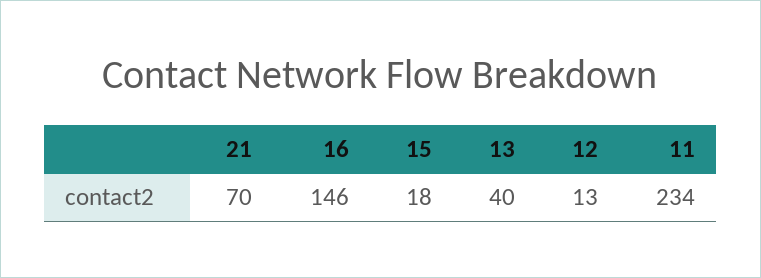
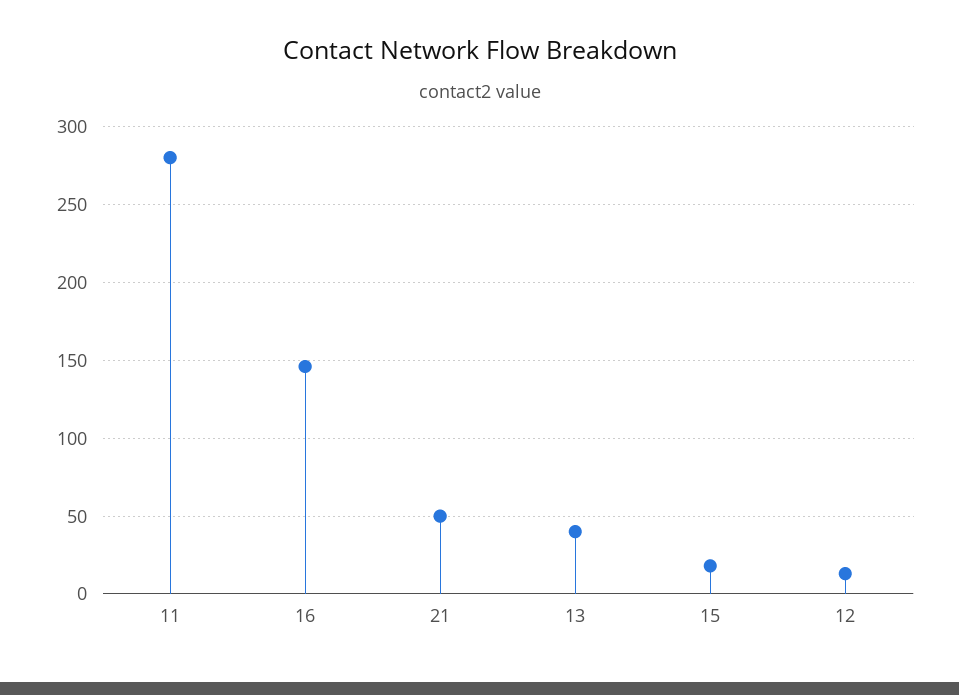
21: 70 -> 50
11: 234 -> 280

